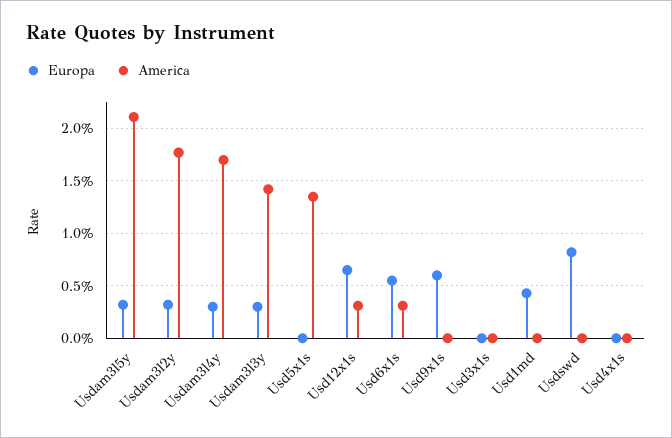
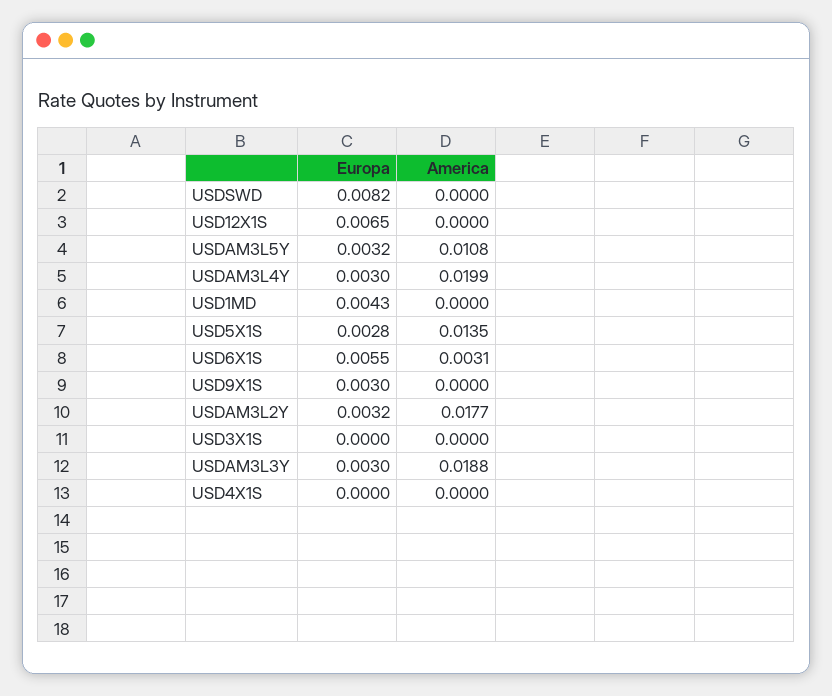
America, Usdam3l5y: 0.021 -> 0.0108
America, Usdam3l4y: 0.017 -> 0.0199
America, Usdam3l3y: 0.014 -> 0.0188
Europa, Usd5x1s: 0 -> 0.0028
America, Usd12x1s: 0.003 -> 0
Europa, Usd9x1s: 0.006 -> 0.003

